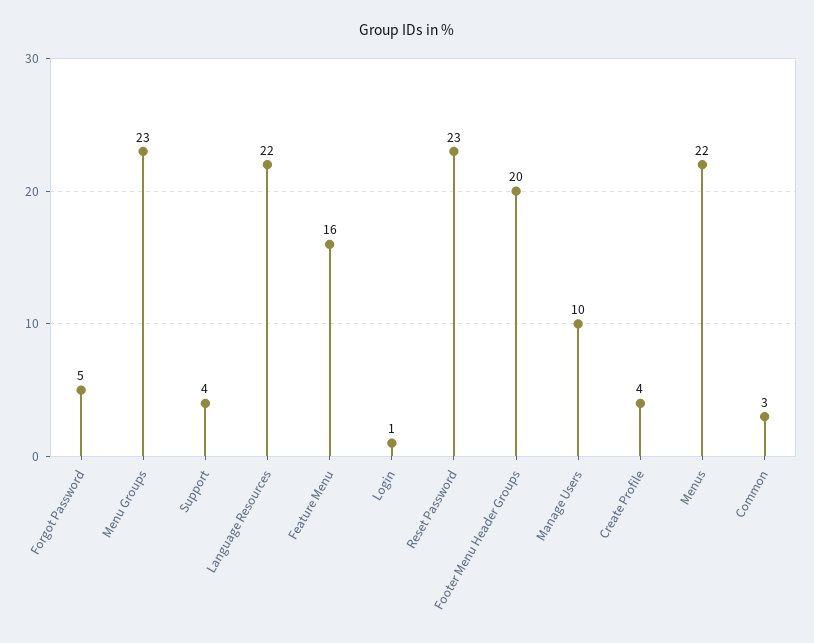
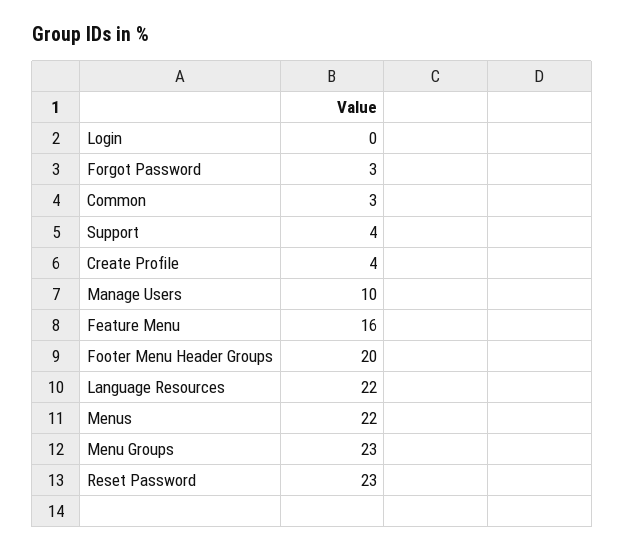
Forgot Password: 5 -> 3
Login: 1 -> 0

